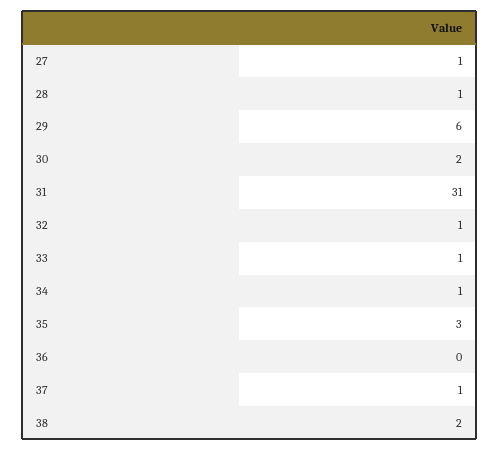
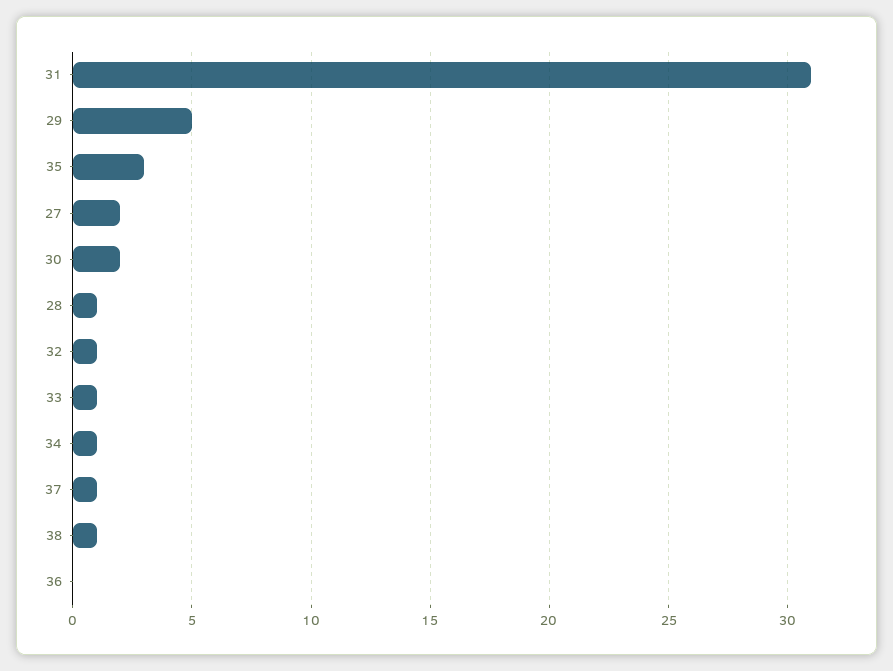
27: 1 -> 2
29: 6 -> 5
38: 2 -> 1

